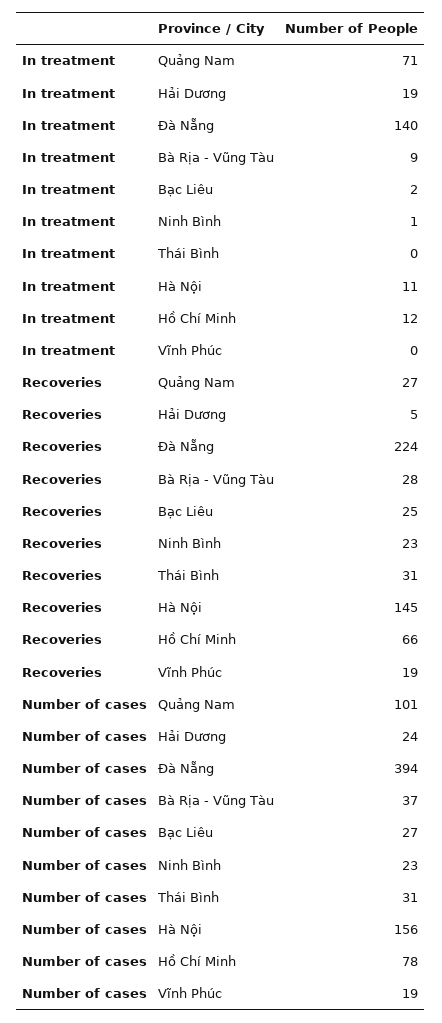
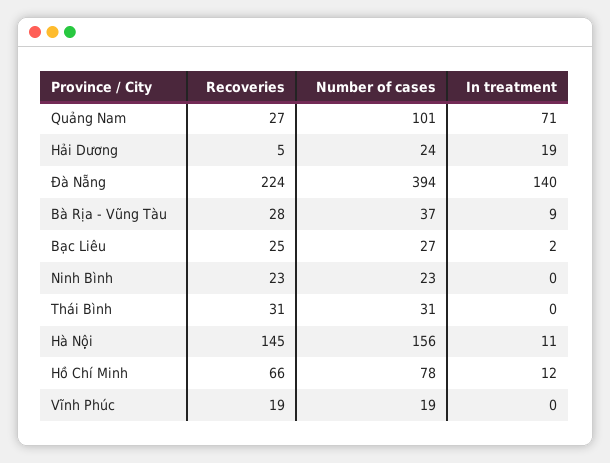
In treatment, Ninh Bình: 1 -> 0

